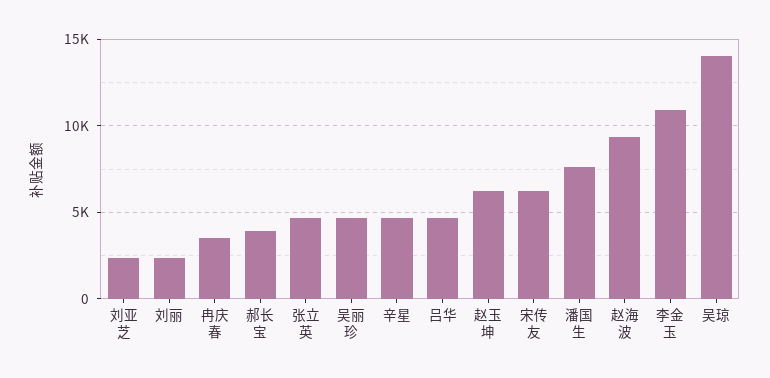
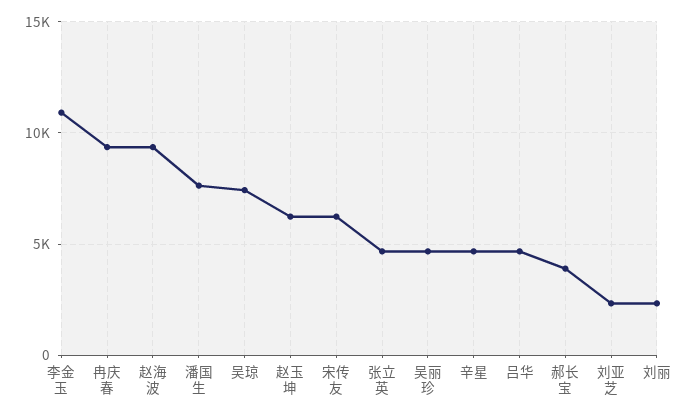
冉庆春: 3500 -> 9500
吴琼: 14000 -> 7500

